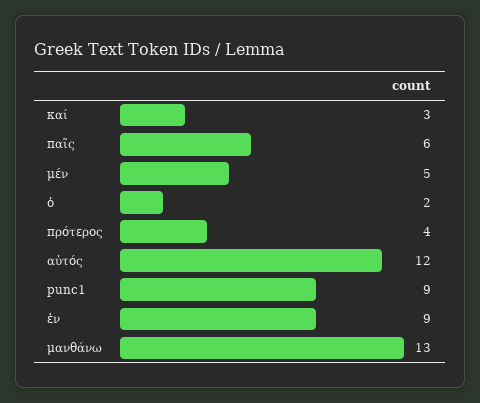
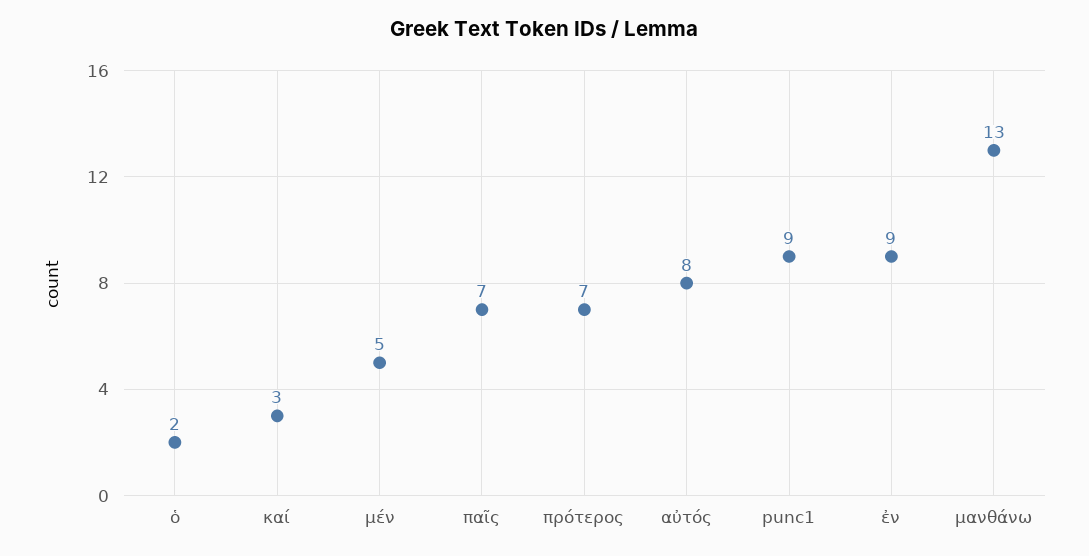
παῖς: 6 -> 7
πρότερος: 4 -> 7
αὐτός: 12 -> 8

